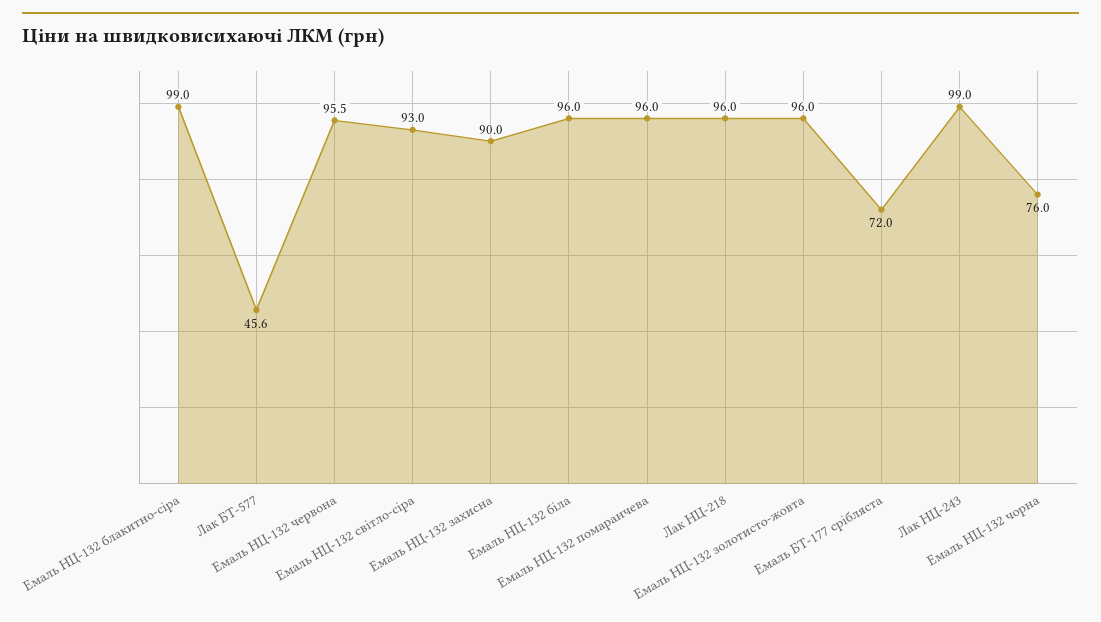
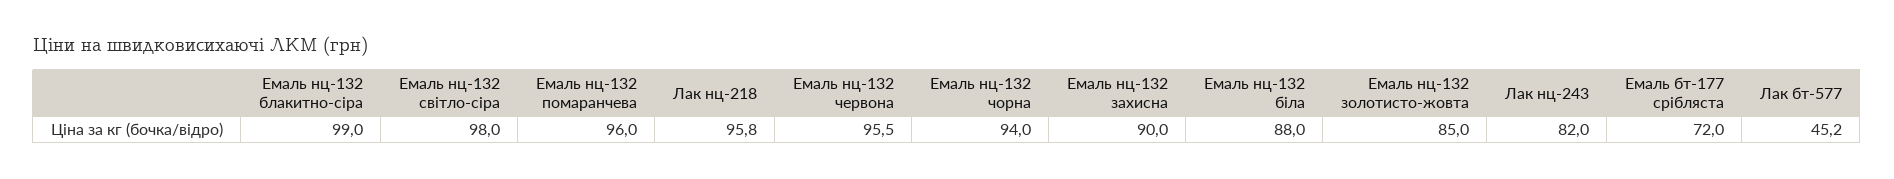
Лак БТ-577: 45.6 -> 45.2
Емаль НЦ-132 світло-сіра: 93 -> 98
Емаль НЦ-132 біла: 96 -> 88
Лак НЦ-218: 96 -> 95.8
Емаль НЦ-132 золотисто-жовта: 96 -> 85
Лак НЦ-243: 99 -> 82
Емаль НЦ-132 чорна: 76 -> 94

